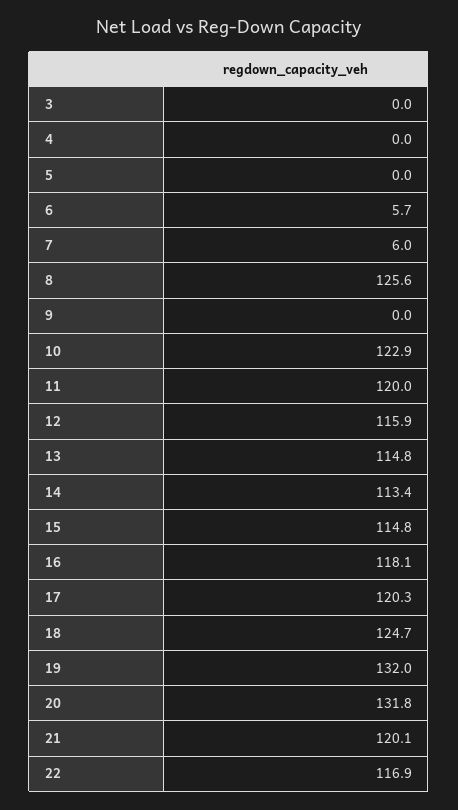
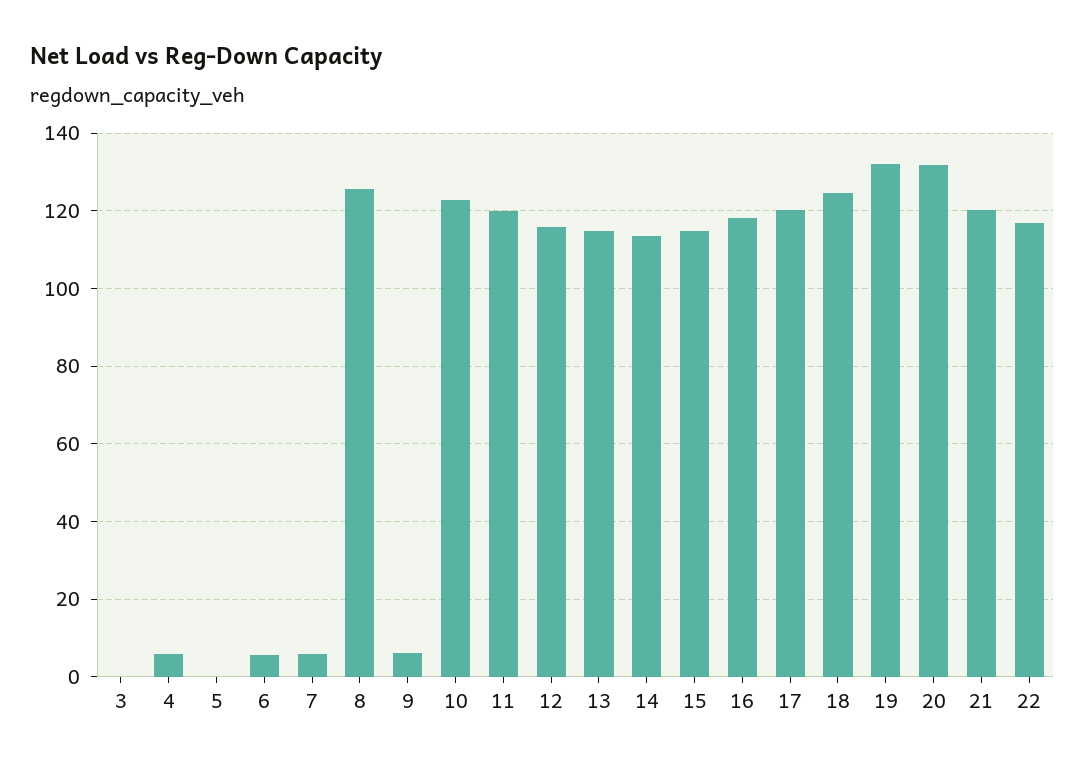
4: 0 -> 6
9: 0 -> 6

